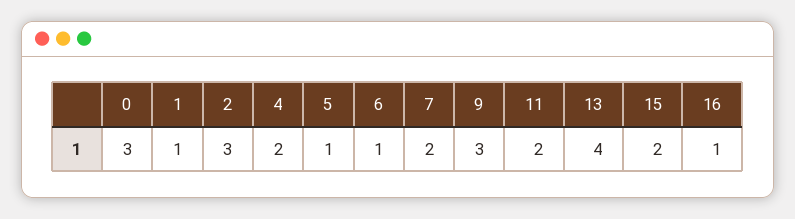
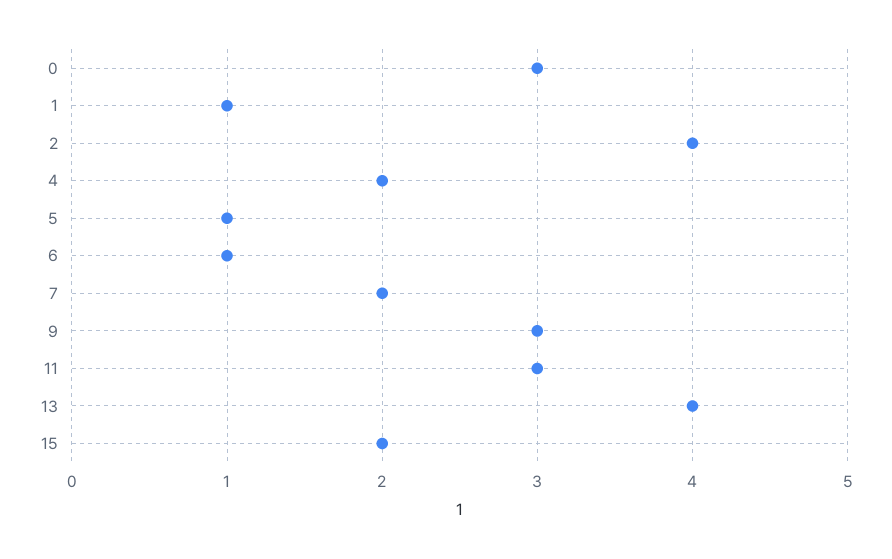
2: 3 -> 4
11: 2 -> 3
16: 1 -> none

